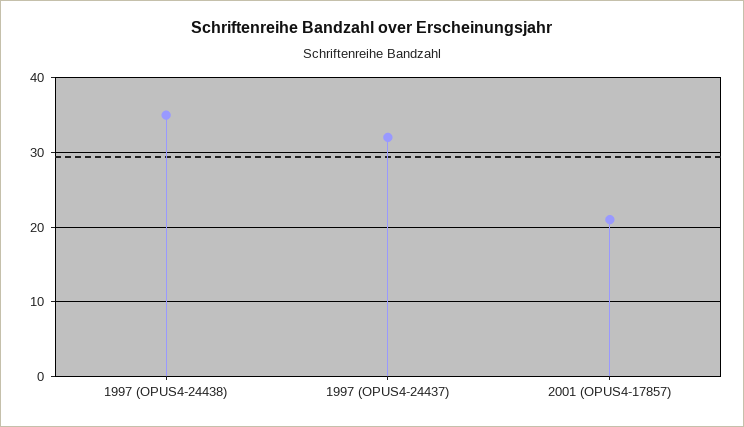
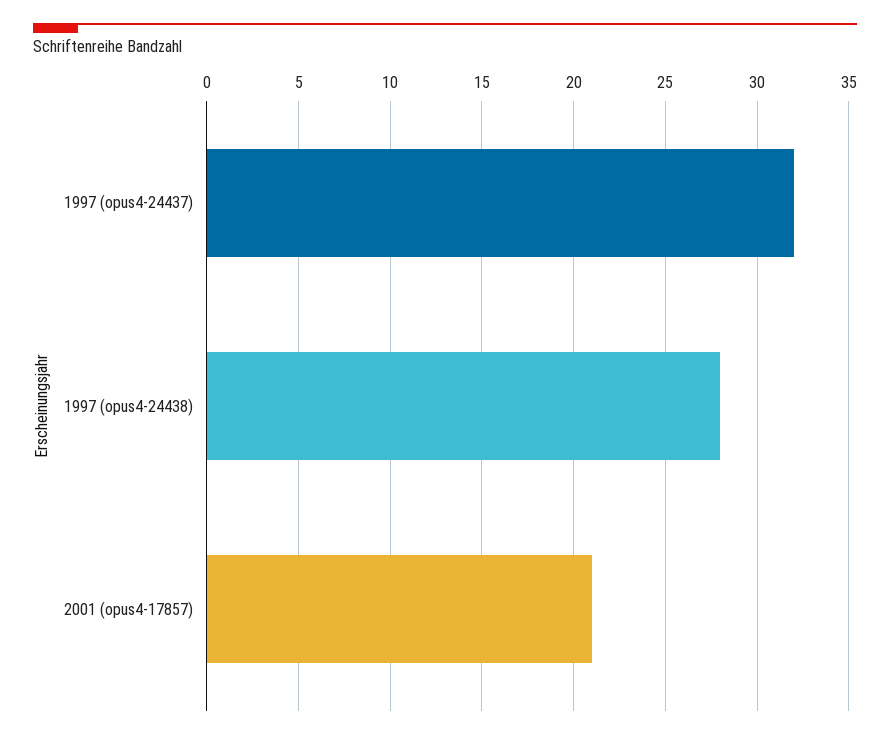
1997 (OPUS4-24438): 35 -> 28

